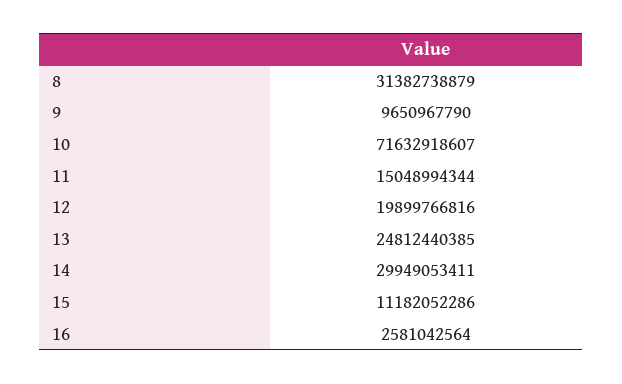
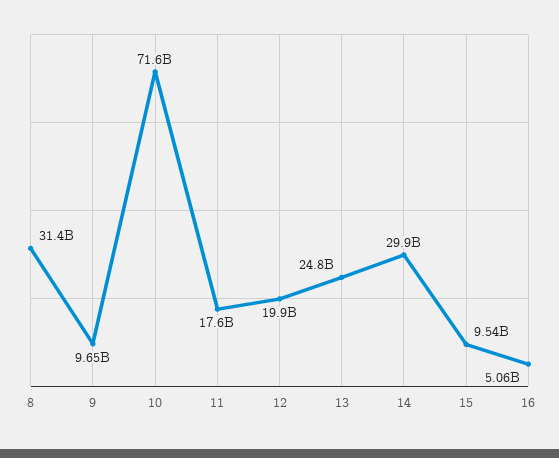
11: 15048994344 -> 17600000000
15: 11182052286 -> 9540000000
16: 2581042564 -> 5060000000

